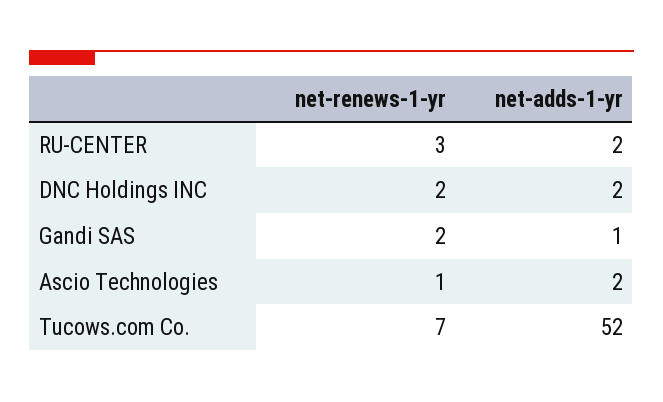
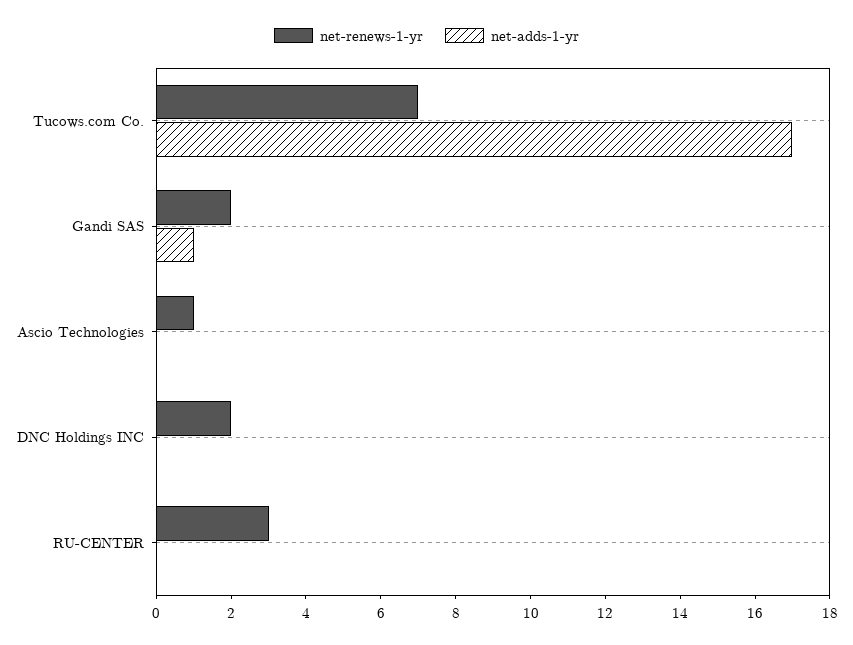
net-adds-1-yr, RU-CENTER: 2 -> 0
net-adds-1-yr, DNC Holdings INC: 2 -> 0
net-adds-1-yr, Ascio Technologies: 2 -> 0
net-adds-1-yr, Tucows.com Co.: 52 -> 17

